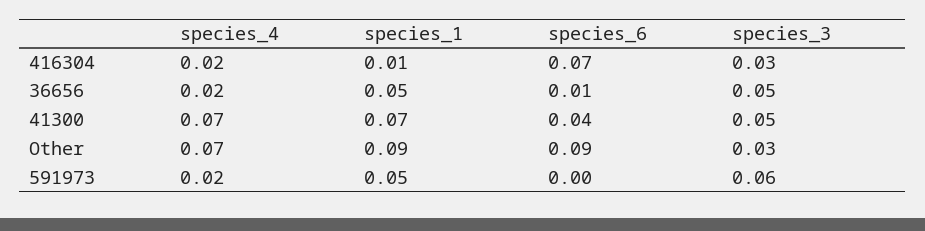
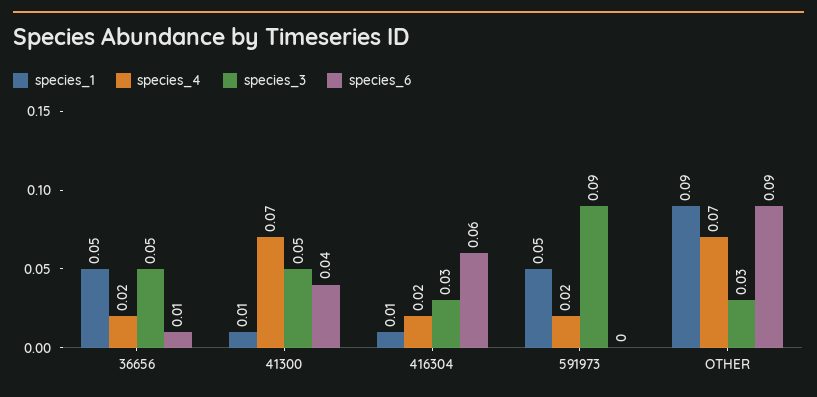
species_6, 416304: 0.07 -> 0.06
species_1, 41300: 0.07 -> 0.01
species_3, 591973: 0.06 -> 0.09

